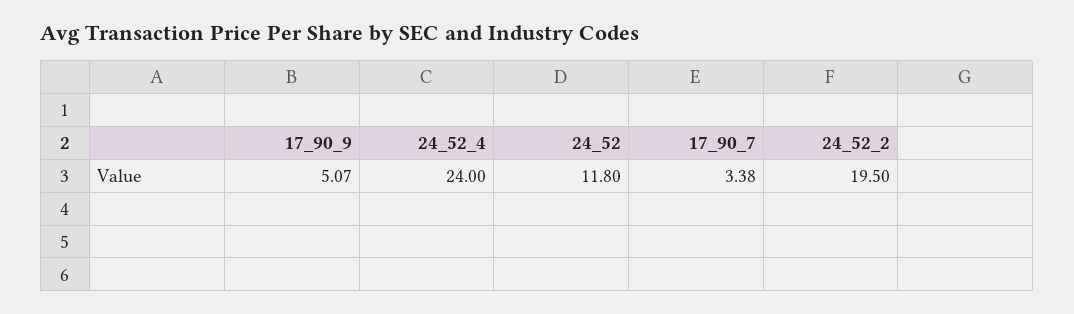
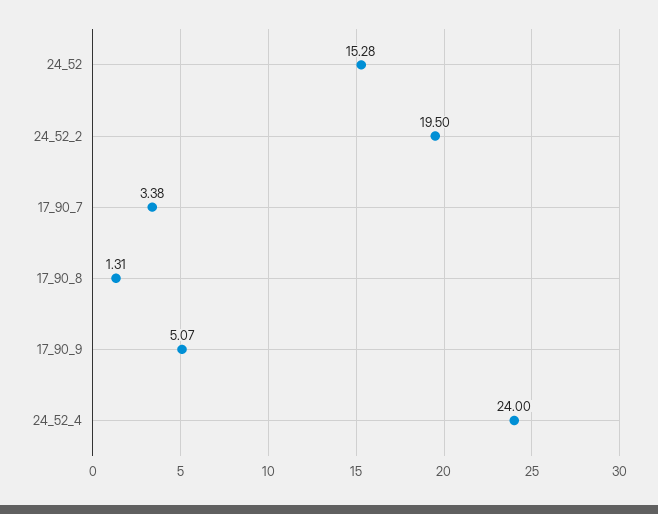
24_52: 11.8 -> 15.28
17_90_8: none -> 1.31

